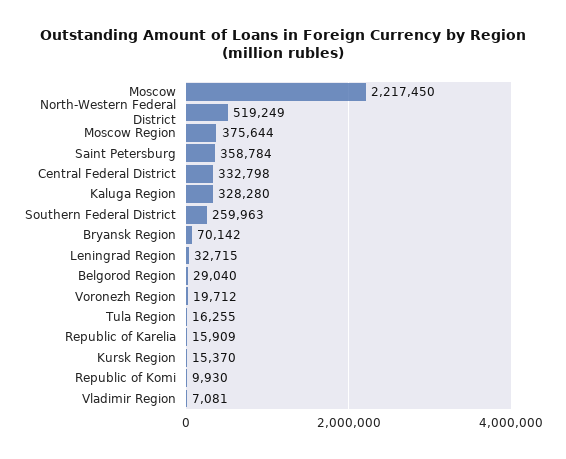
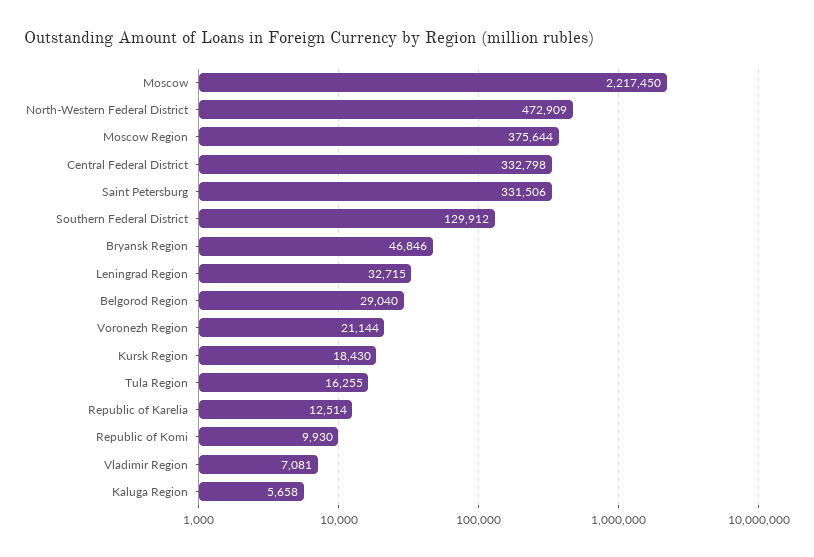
North-Western Federal District: 519249 -> 472909
Saint Petersburg: 358784 -> 331506
Kaluga Region: 328280 -> 5658
Southern Federal District: 259963 -> 129912
Bryansk Region: 70142 -> 46846
Voronezh Region: 19712 -> 21144
Republic of Karelia: 15909 -> 12514
Kursk Region: 15370 -> 18430

